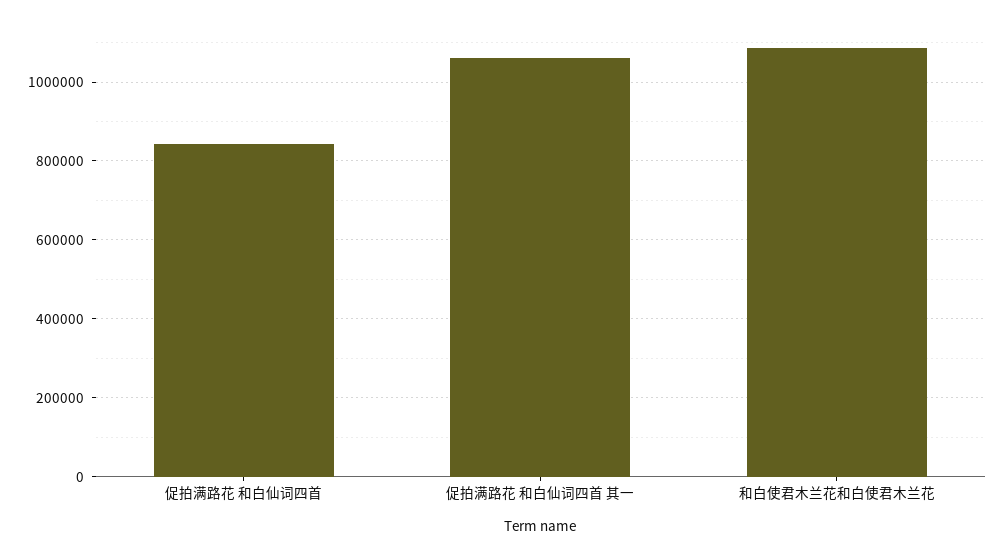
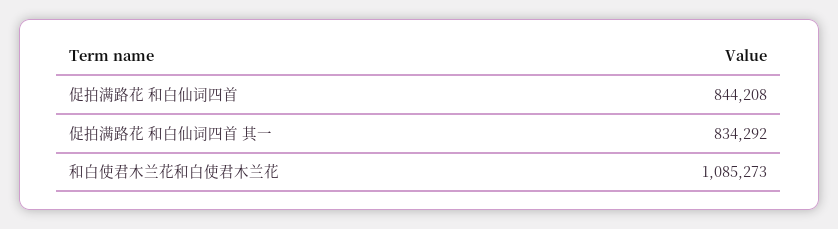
促拍满路花 和白仙词四首 其一: 1060000 -> 834292

